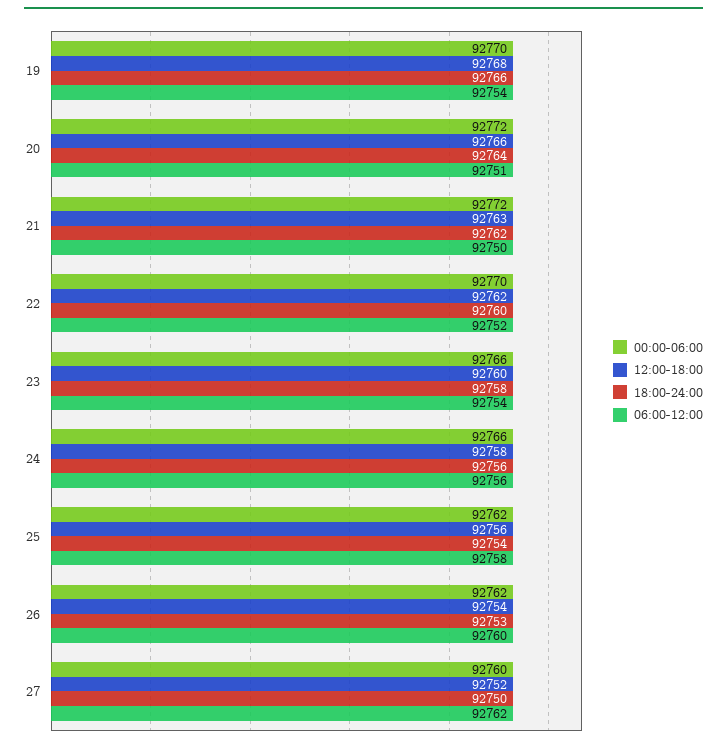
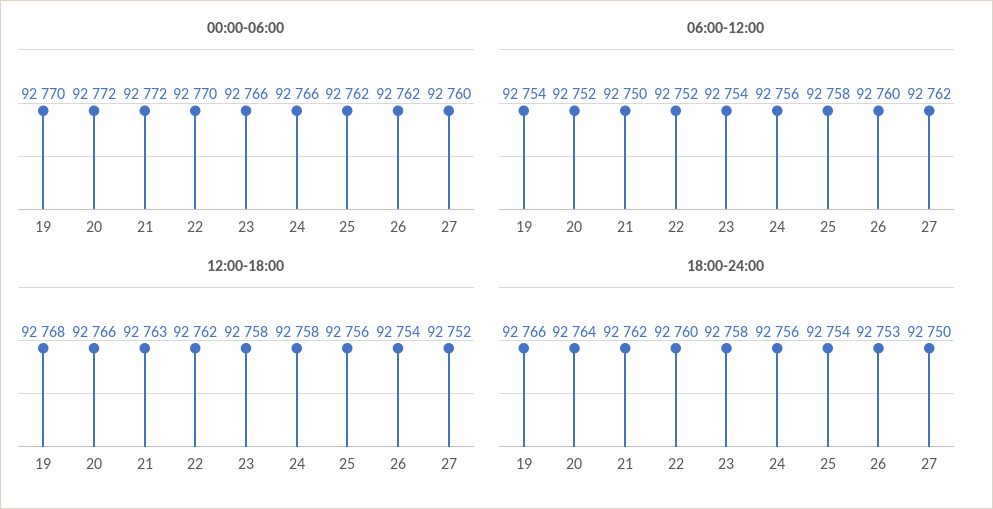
06:00-12:00, 20: 92751 -> 92752
12:00-18:00, 23: 92760 -> 92758

